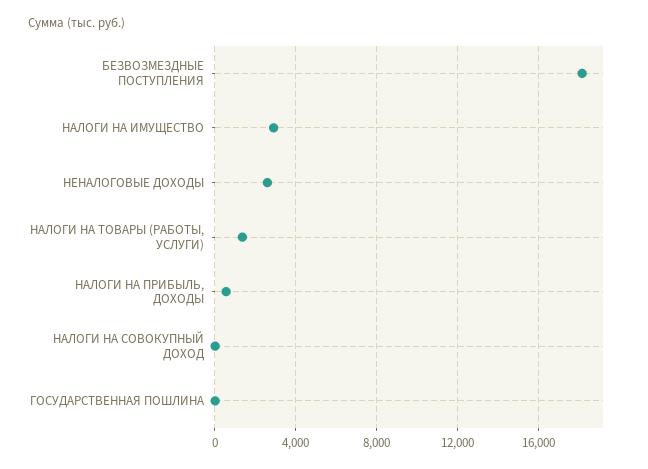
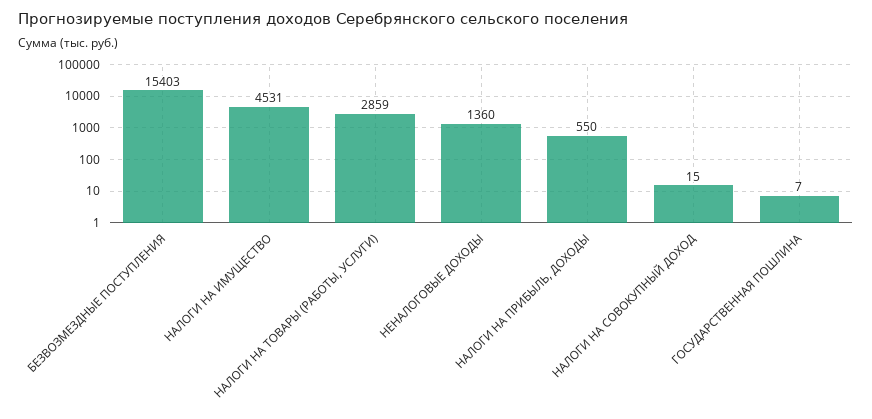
БЕЗВОЗМЕЗДНЫЕ ПОСТУПЛЕНИЯ: 18000 -> 15403
НАЛОГИ НА ИМУЩЕСТВО: 3000 -> 4531
НЕНАЛОГОВЫЕ ДОХОДЫ: 2500 -> 1360
НАЛОГИ НА ТОВАРЫ (РАБОТЫ, УСЛУГИ): 1500 -> 2859

